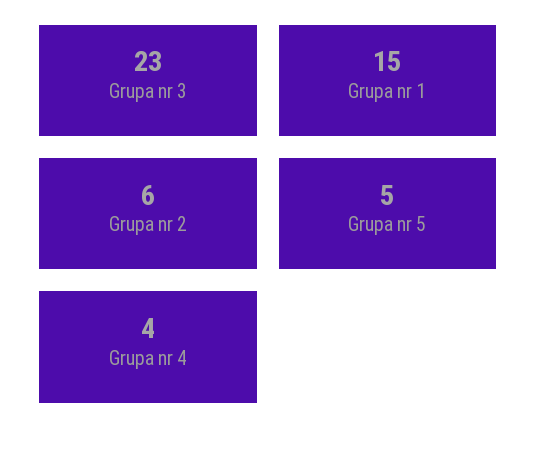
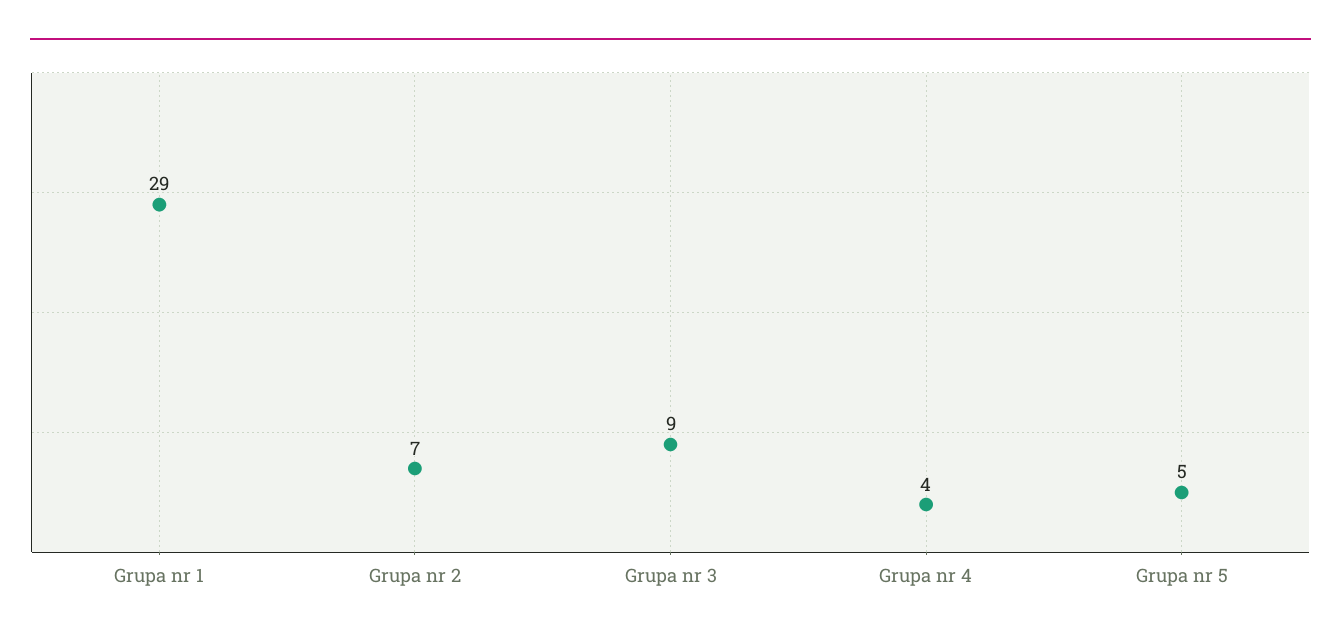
Grupa nr 3: 23 -> 9
Grupa nr 1: 15 -> 29
Grupa nr 2: 6 -> 7

